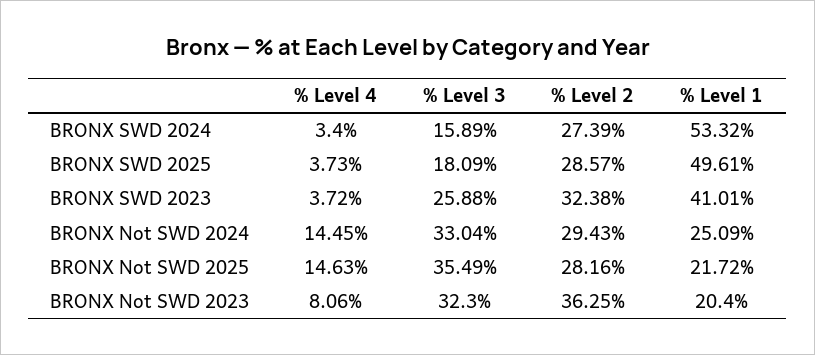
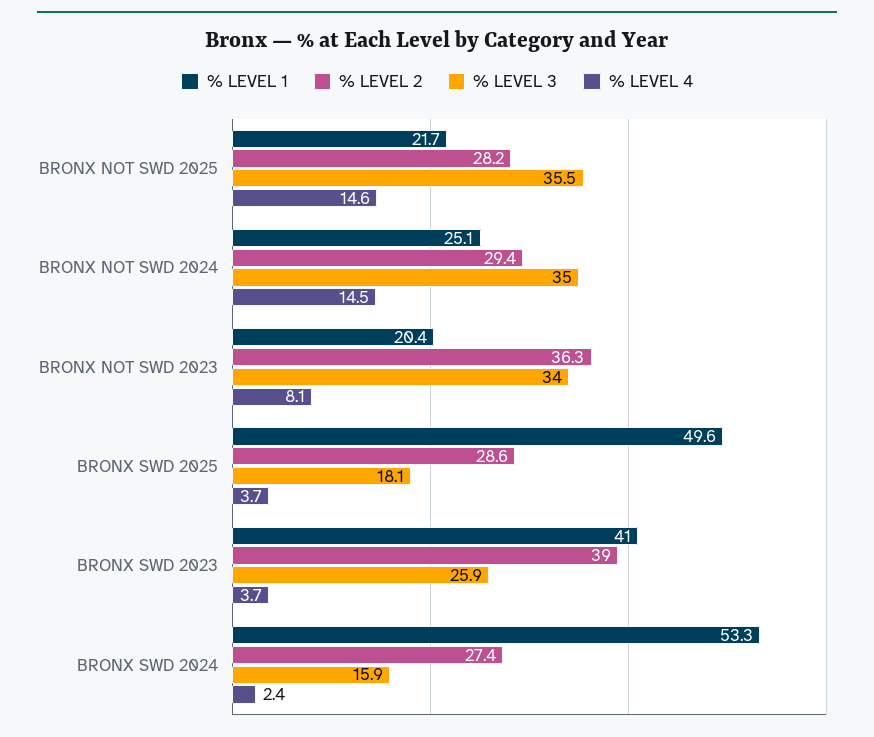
% Level 4, BRONX SWD 2024: 3.4 -> 2.4
% Level 2, BRONX SWD 2023: 32.38 -> 39
% Level 3, BRONX Not SWD 2024: 33.04 -> 35
% Level 3, BRONX Not SWD 2023: 32.3 -> 34

